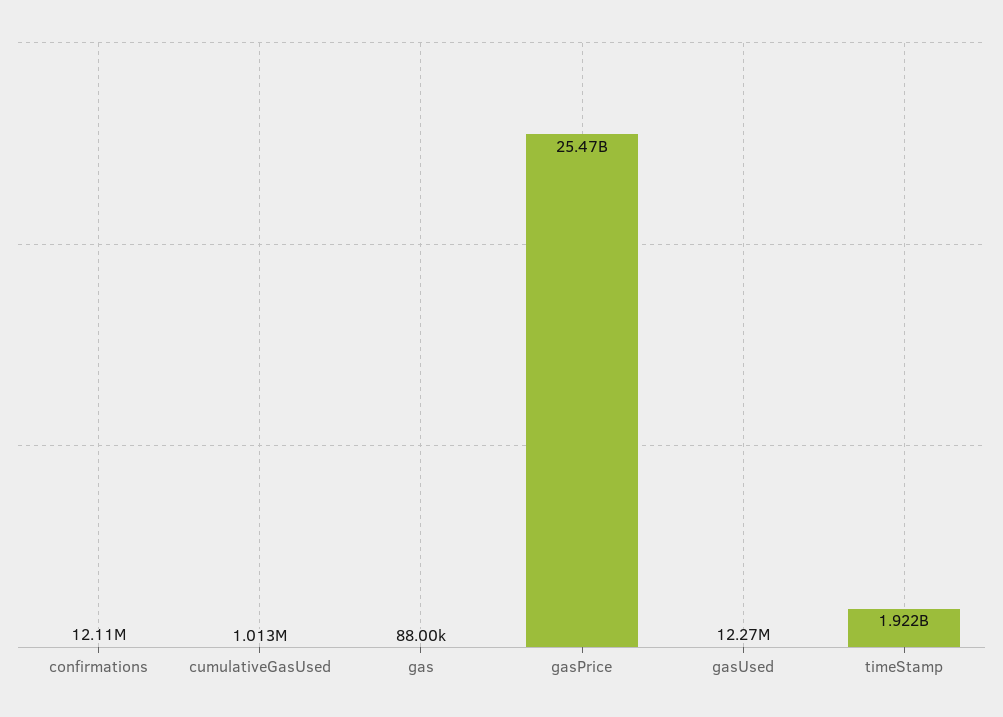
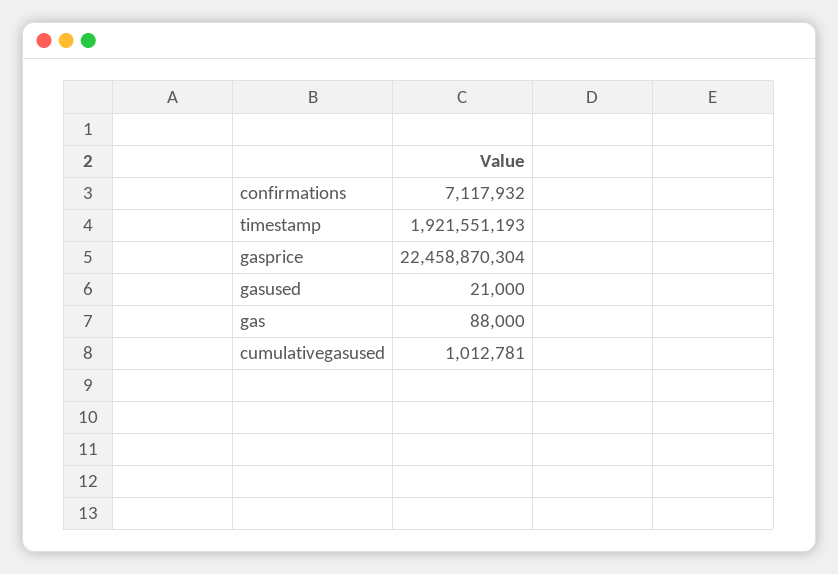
confirmations: 12110000 -> 7117932
gasPrice: 25470000000 -> 22458870304
gasUsed: 12270000 -> 21000

